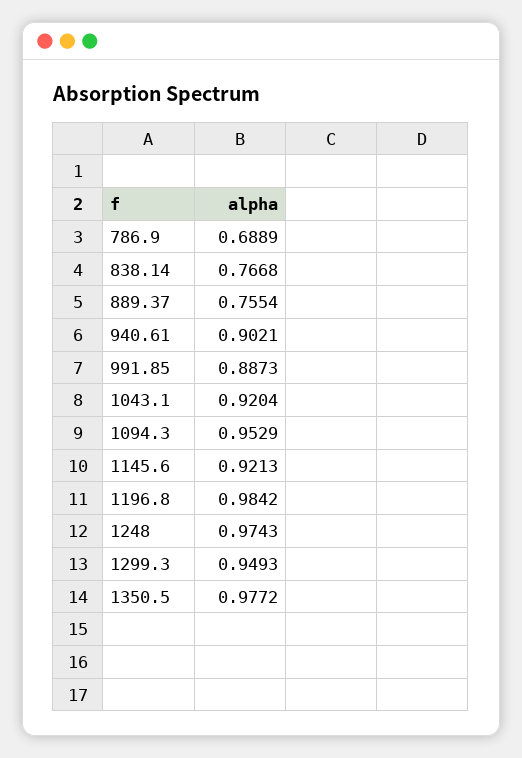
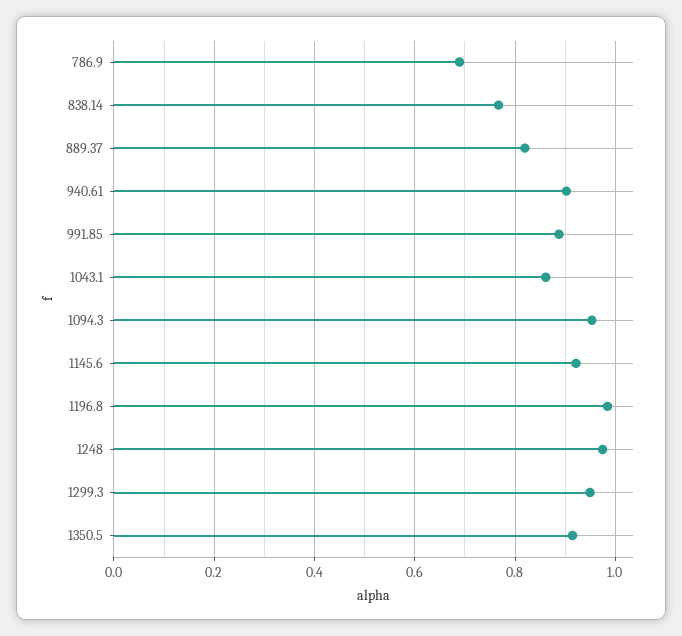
889.37: 0.7554 -> 0.82
1043.1: 0.9204 -> 0.86
1350.5: 0.9772 -> 0.92

